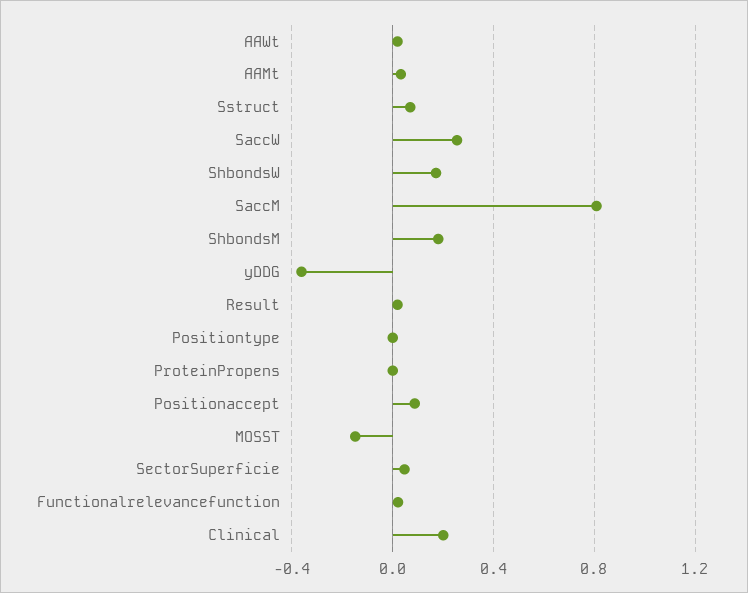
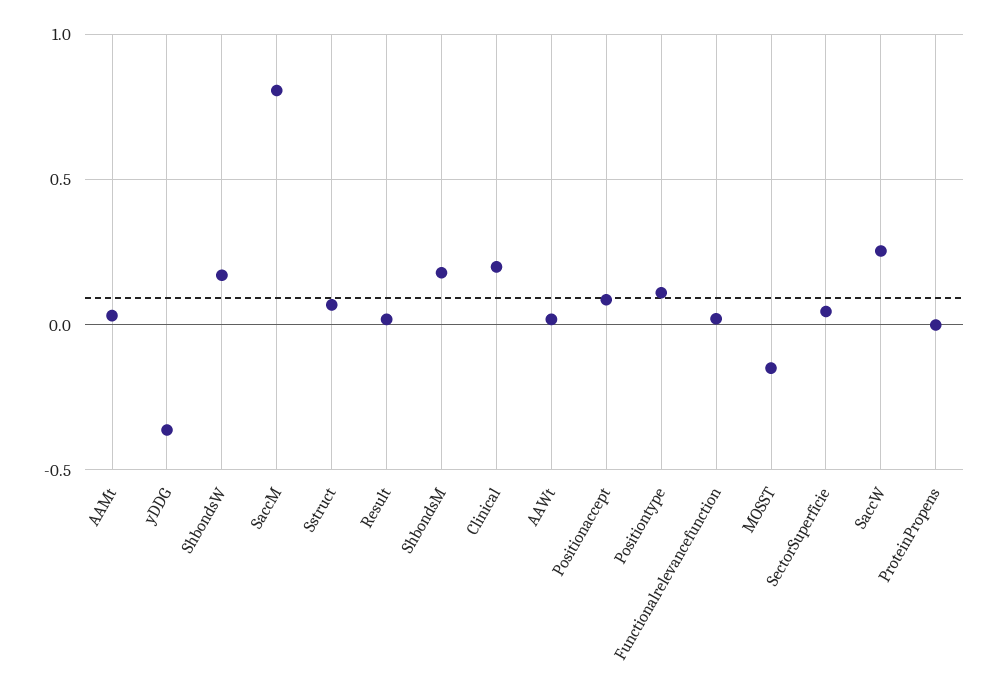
Positiontype: 0 -> 0.1

